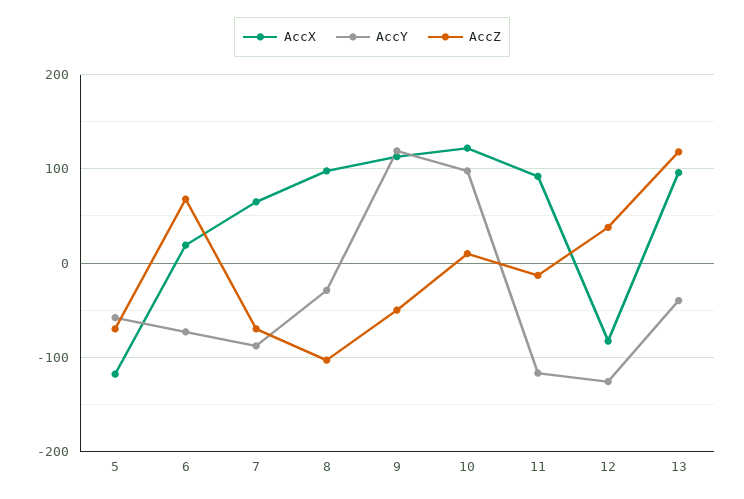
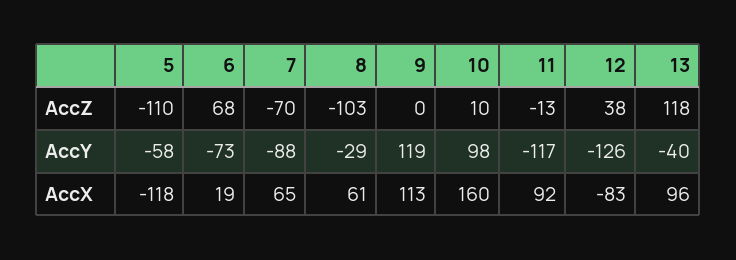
AccZ, 5: -70 -> -110
AccX, 8: 100 -> 61
AccZ, 9: -50 -> 0
AccX, 10: 120 -> 160

